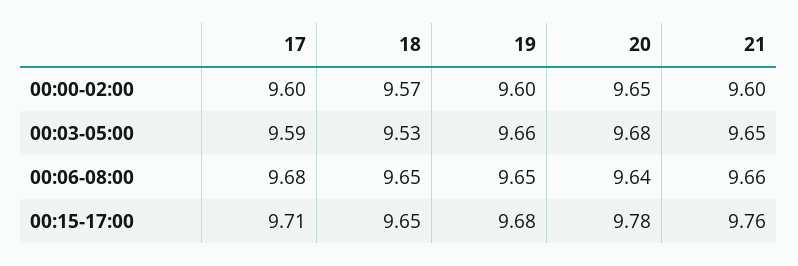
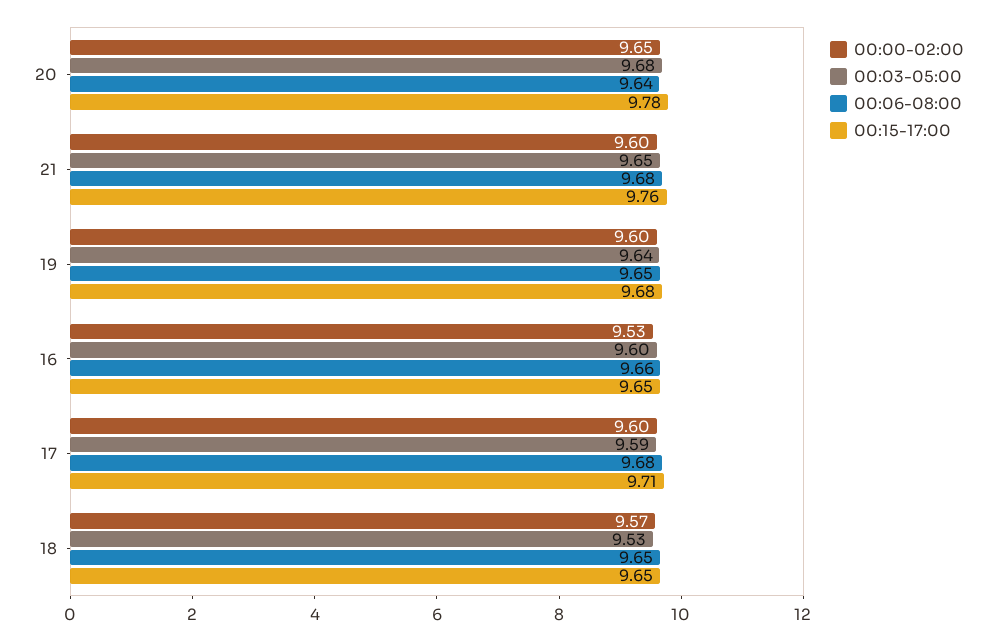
00:03-05:00, 19: 9.66 -> 9.64
00:06-08:00, 21: 9.66 -> 9.68
00:00-02:00, 16: none -> 9.53
00:03-05:00, 16: none -> 9.6
00:06-08:00, 16: none -> 9.66
00:15-17:00, 16: none -> 9.65

